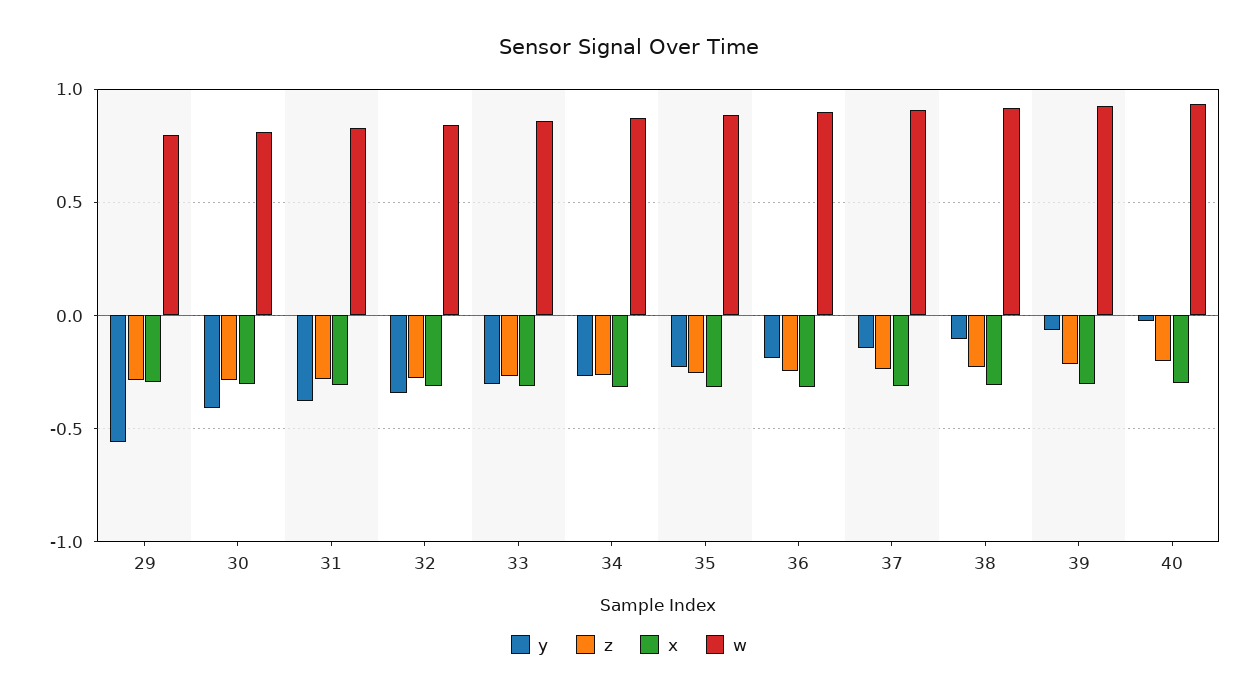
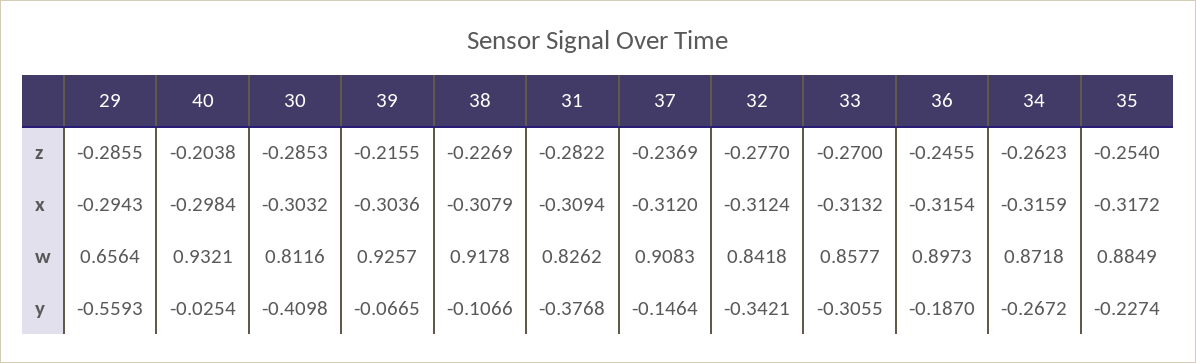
w, 29: 0.8 -> 0.6564

